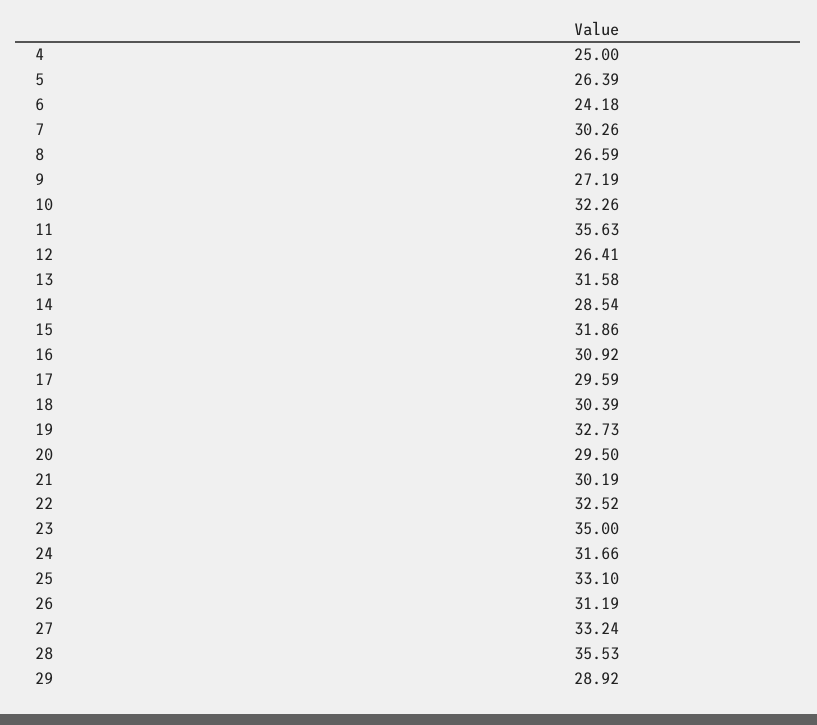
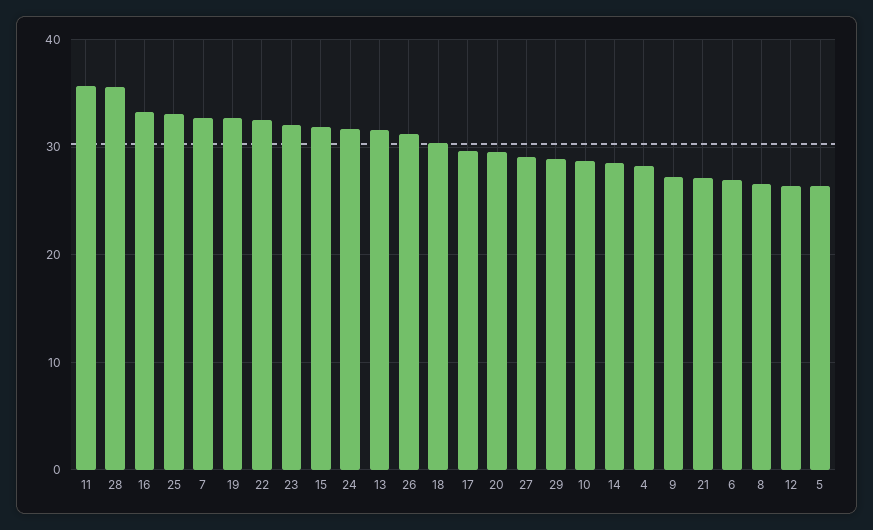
4: 25 -> 28
6: 24.18 -> 27
7: 30.26 -> 33
10: 32.26 -> 29
16: 30.92 -> 33
21: 30.19 -> 27
23: 35 -> 32
27: 33.24 -> 29

